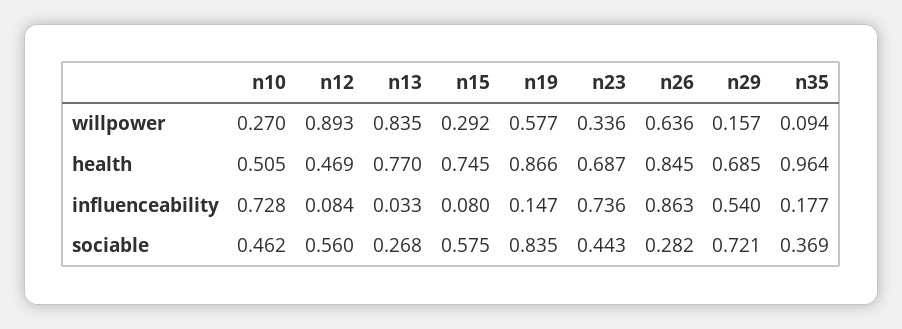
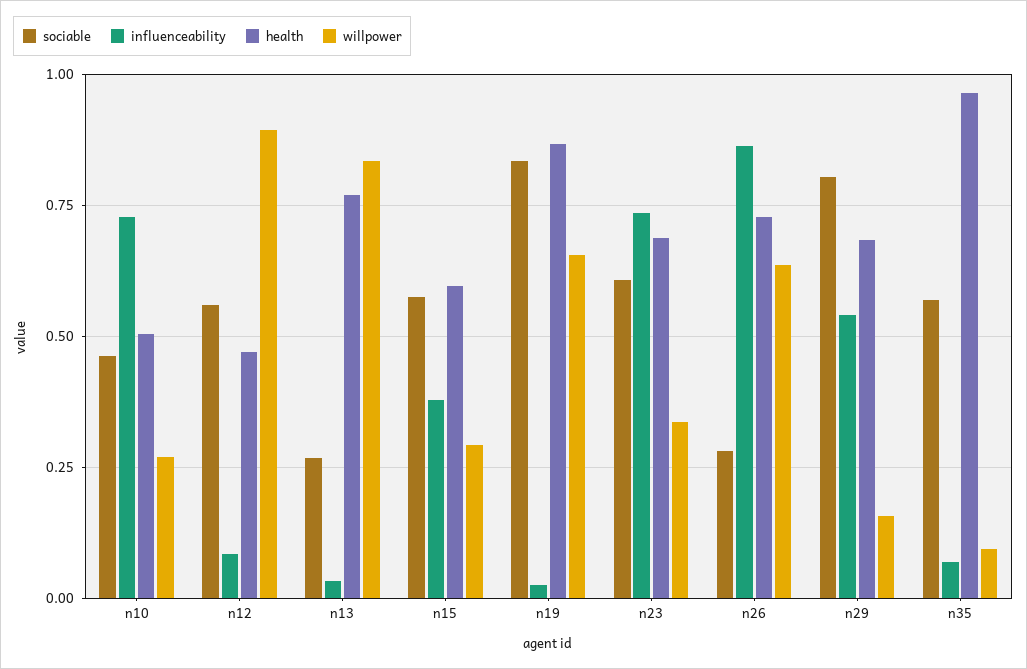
willpower, n19: 0.577 -> 0.65
health, n15: 0.745 -> 0.6
health, n26: 0.845 -> 0.725
influenceability, n15: 0.08 -> 0.375
influenceability, n19: 0.147 -> 0.025
influenceability, n35: 0.177 -> 0.075
sociable, n23: 0.443 -> 0.6
sociable, n29: 0.721 -> 0.8
sociable, n35: 0.369 -> 0.575

